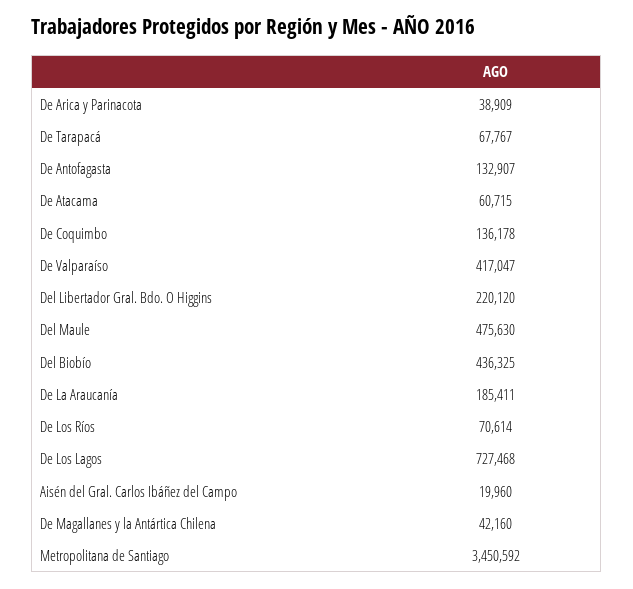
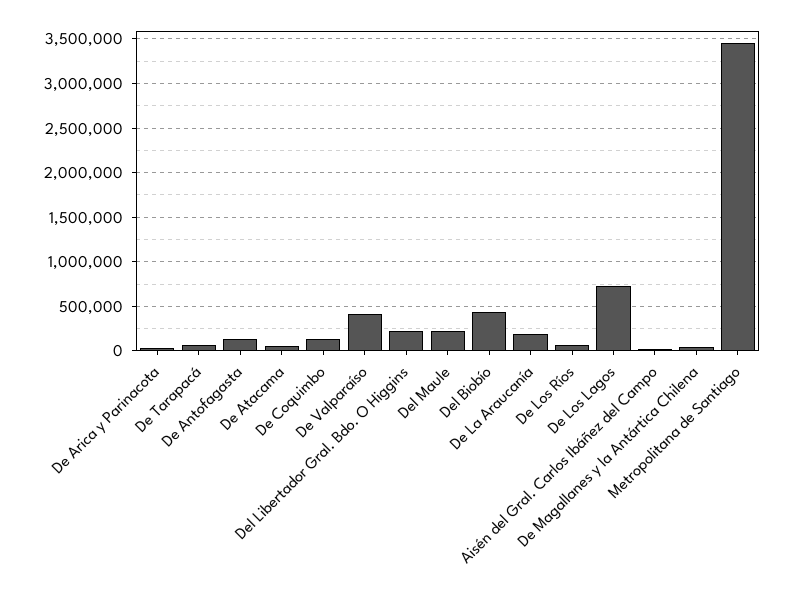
Del Maule: 475630 -> 200000

